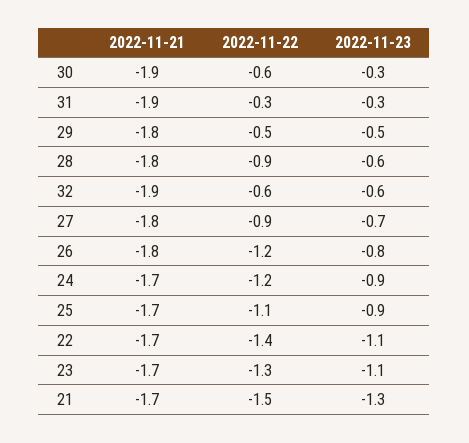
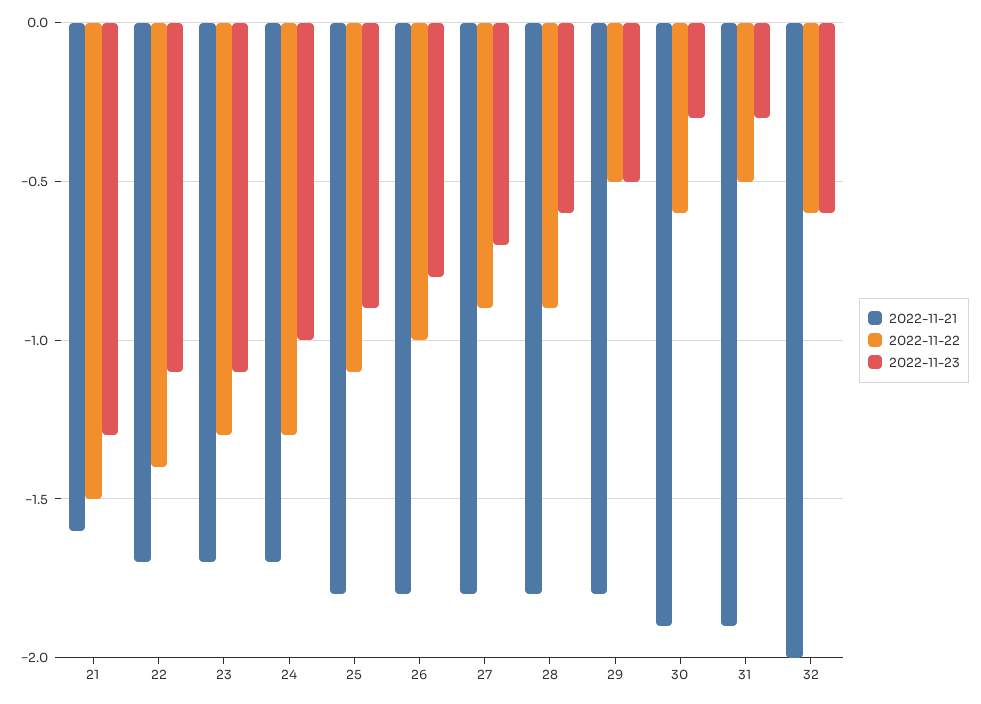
2022-11-22, 31: -0.3 -> -0.5
2022-11-21, 32: -1.9 -> -2
2022-11-22, 26: -1.2 -> -1
2022-11-22, 24: -1.2 -> -1.3
2022-11-23, 24: -0.9 -> -1
2022-11-21, 25: -1.7 -> -1.8
2022-11-21, 21: -1.7 -> -1.6

